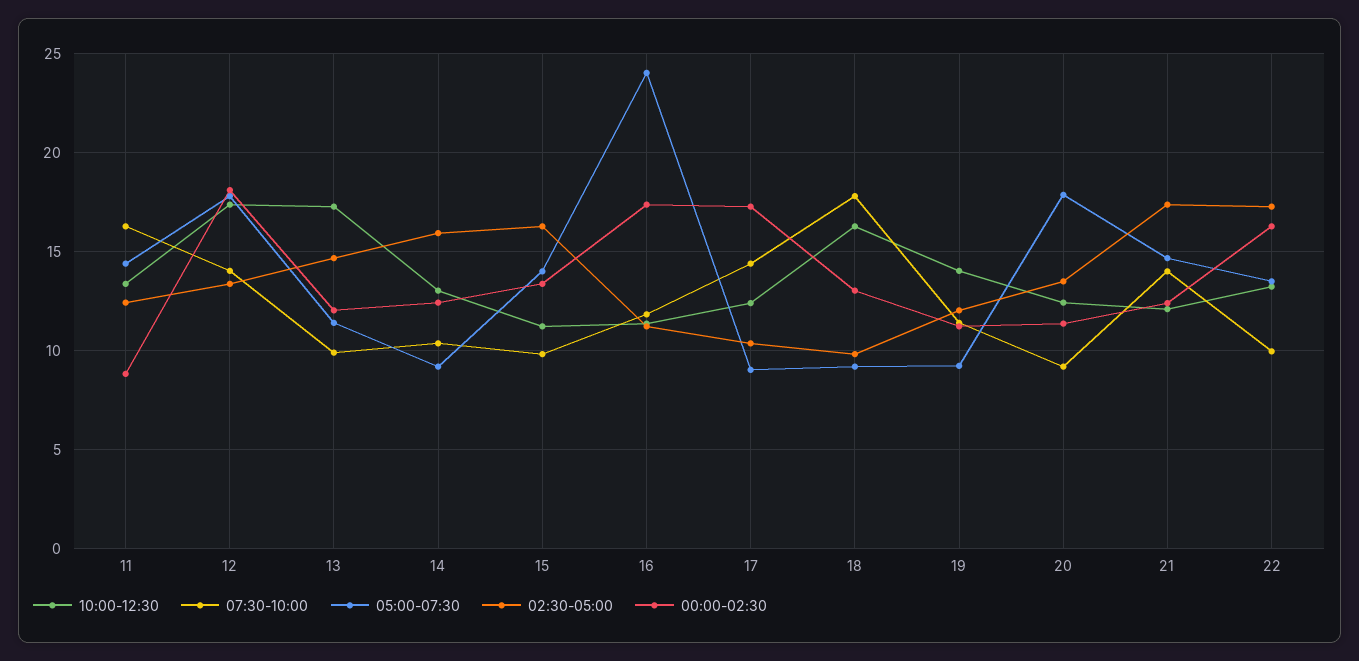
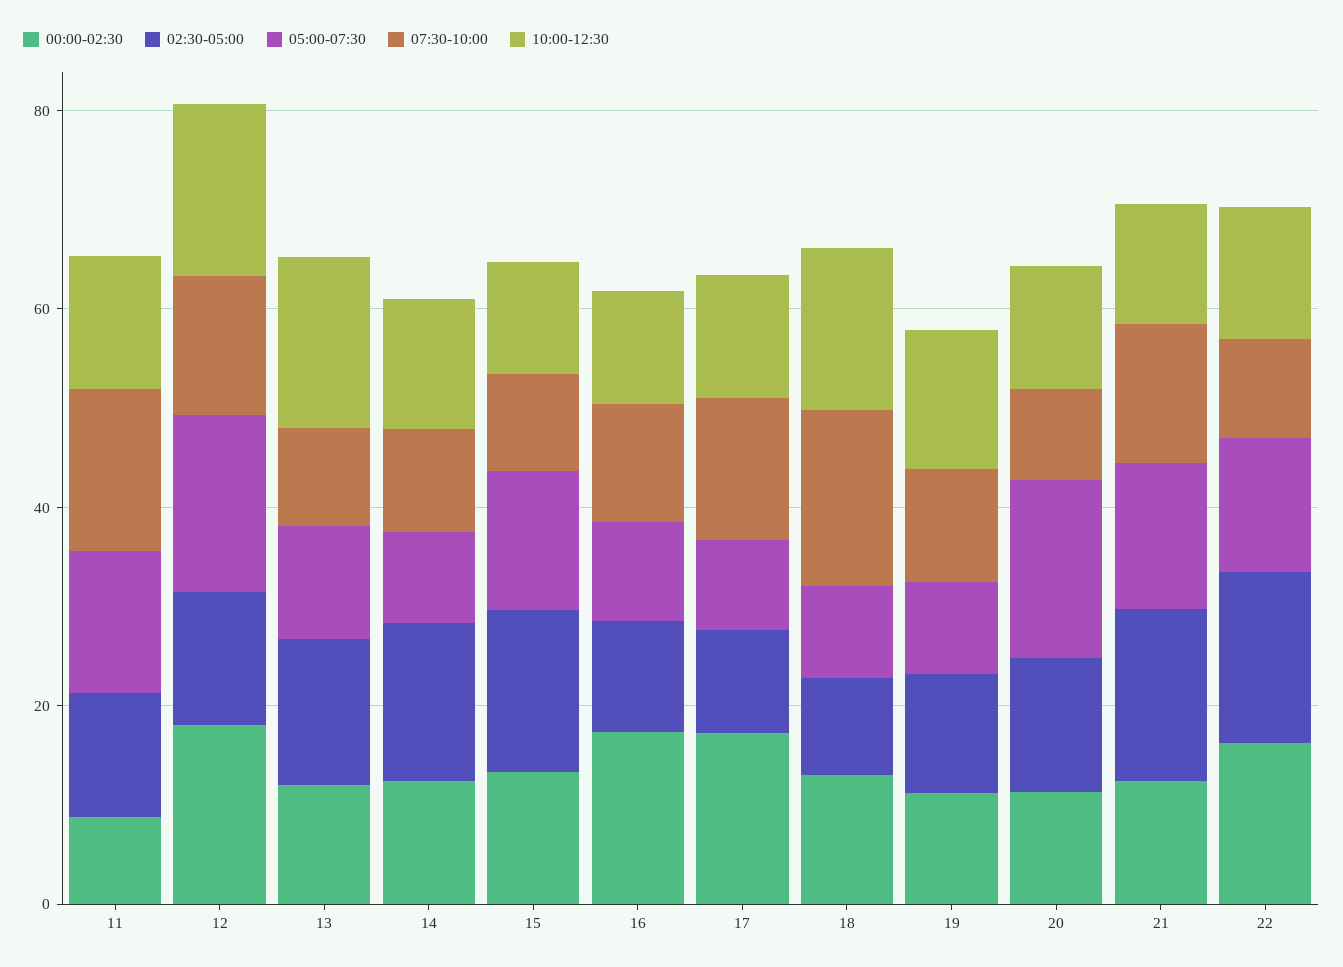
05:00-07:30, 16: 24 -> 10

